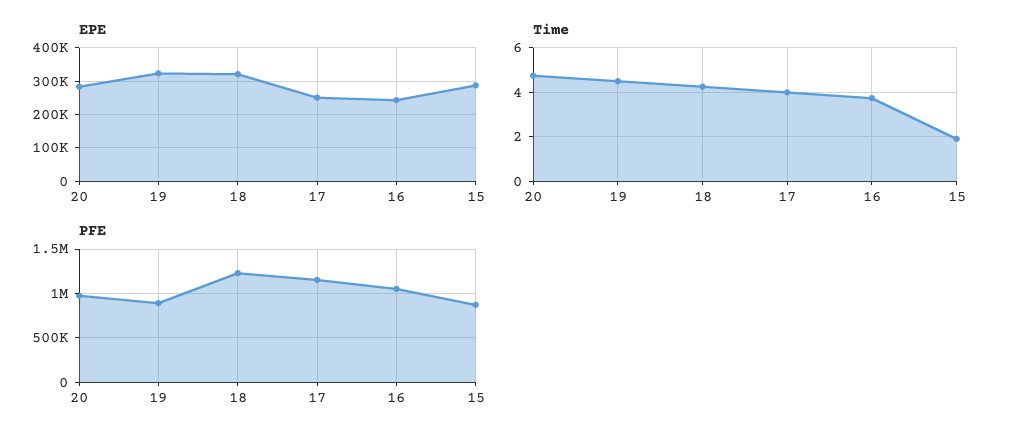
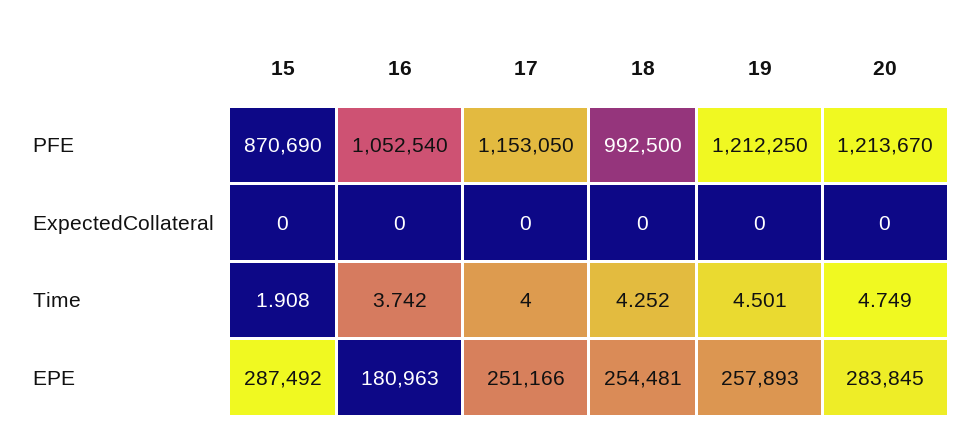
EPE, 19: 320000 -> 257893
EPE, 18: 320000 -> 254481
EPE, 16: 240000 -> 180963
PFE, 20: 1000000 -> 1213670
PFE, 19: 900000 -> 1212250
PFE, 18: 1200000 -> 992500
ExpectedCollateral, 15: none -> 0
ExpectedCollateral, 16: none -> 0
ExpectedCollateral, 17: none -> 0
ExpectedCollateral, 18: none -> 0
ExpectedCollateral, 19: none -> 0
ExpectedCollateral, 20: none -> 0

